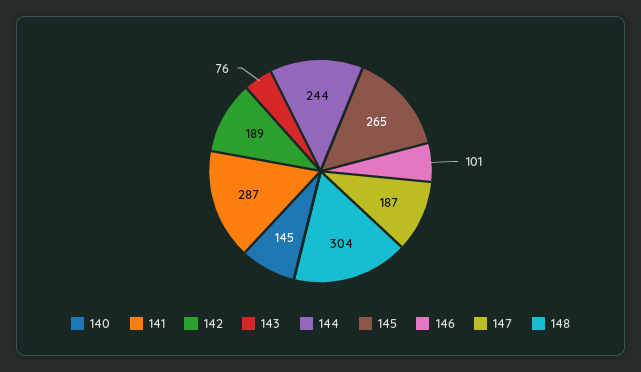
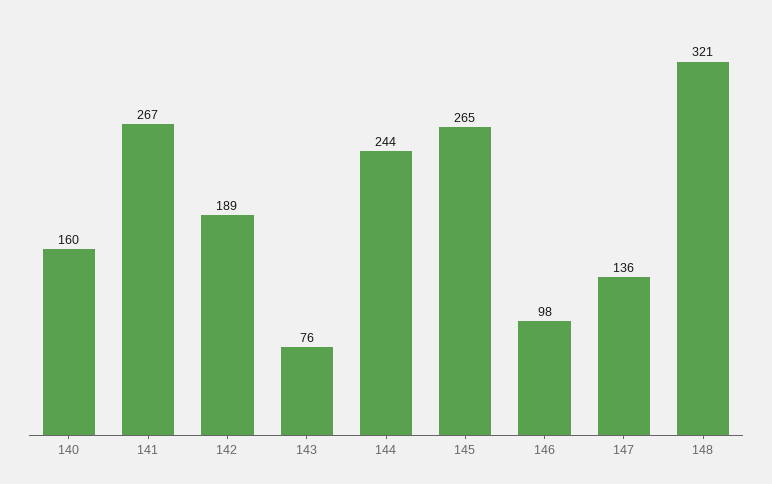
140: 145 -> 160
141: 287 -> 267
146: 101 -> 98
147: 187 -> 136
148: 304 -> 321

